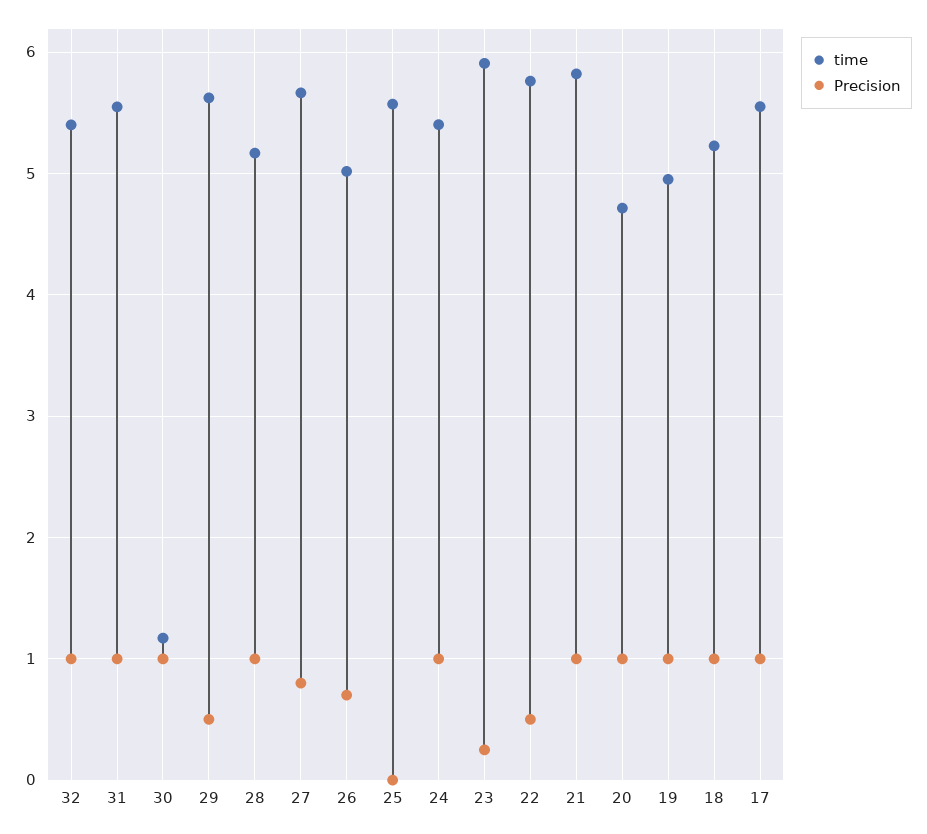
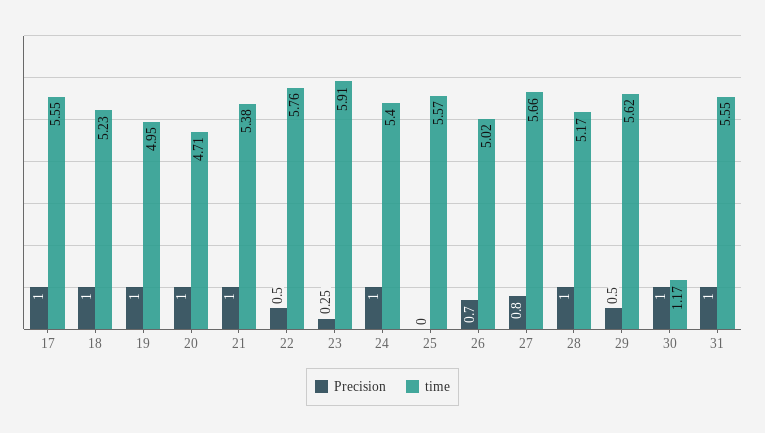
time, 32: 5.4 -> none
Precision, 32: 1 -> none
time, 21: 5.8 -> 5.38

